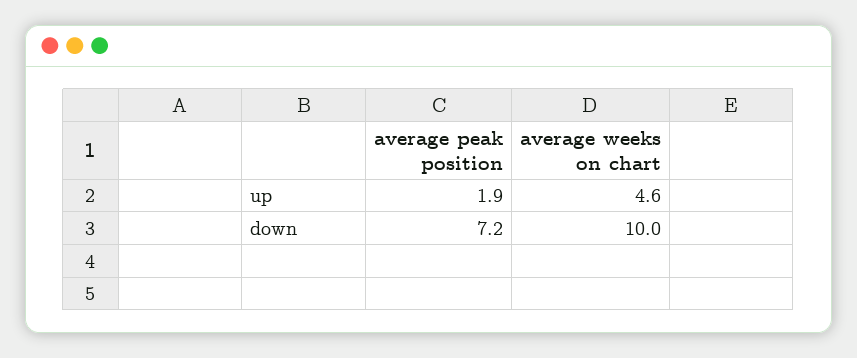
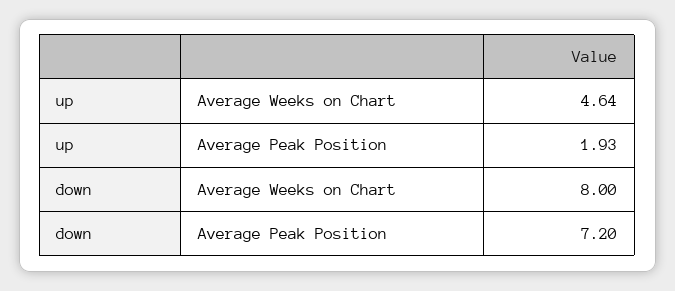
average weeks on chart, down: 10 -> 8

